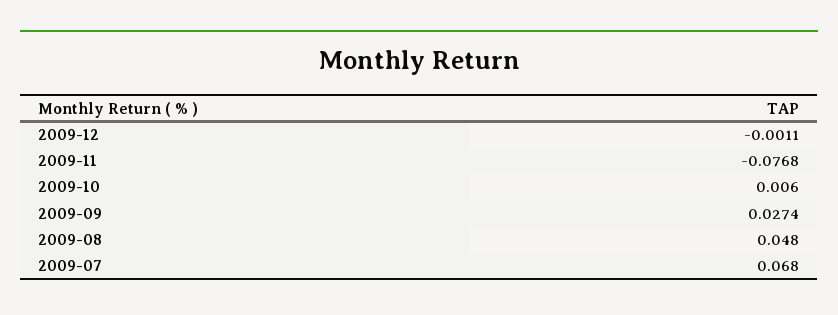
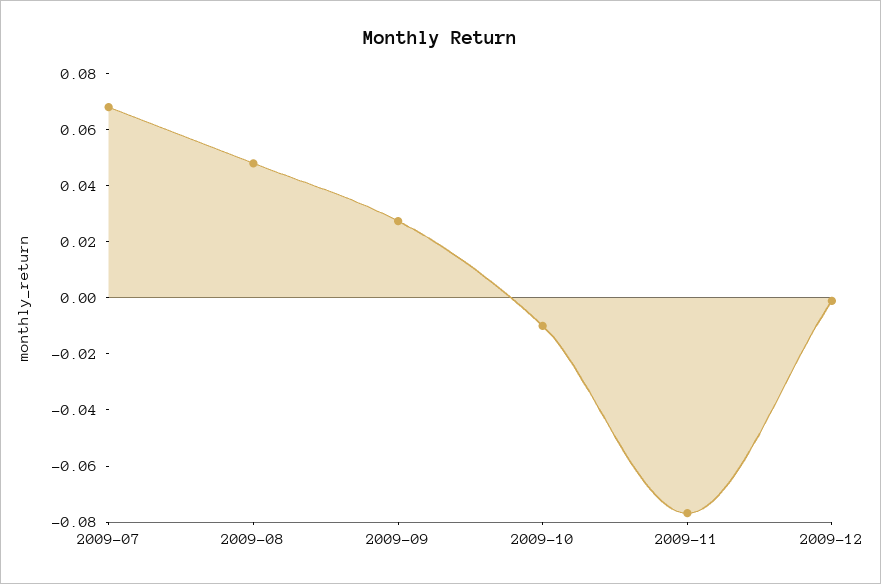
2009-10: 0.006 -> -0.01

